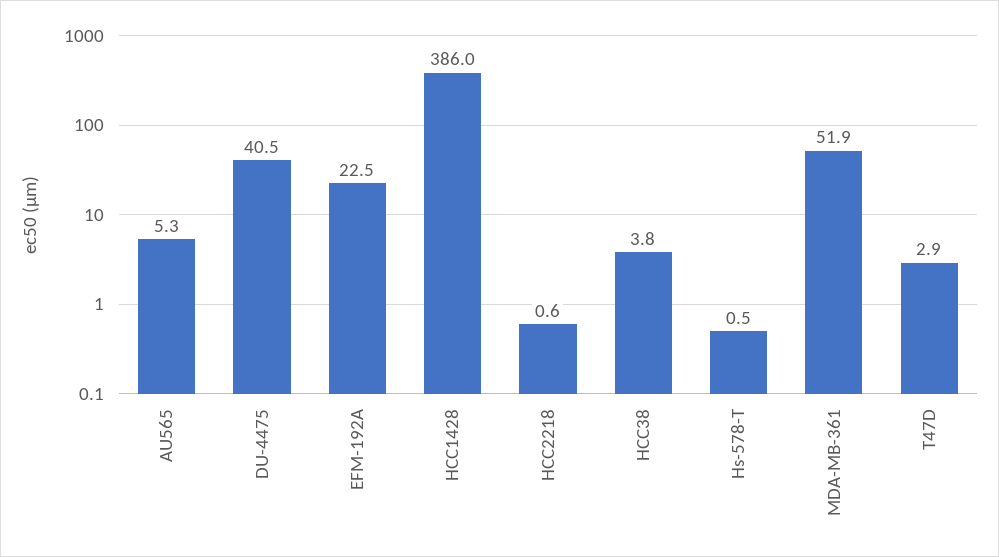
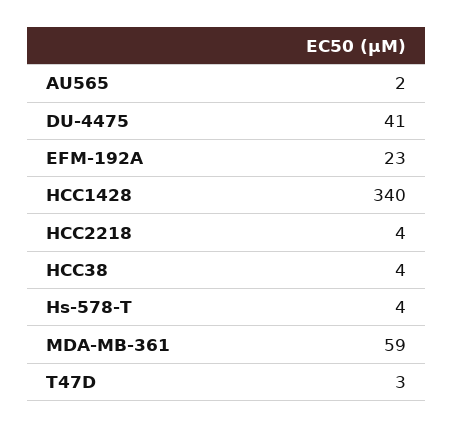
AU565: 5.3 -> 2
HCC1428: 386 -> 340
HCC2218: 0.6 -> 4
Hs-578-T: 0.5 -> 4
MDA-MB-361: 51.9 -> 59

